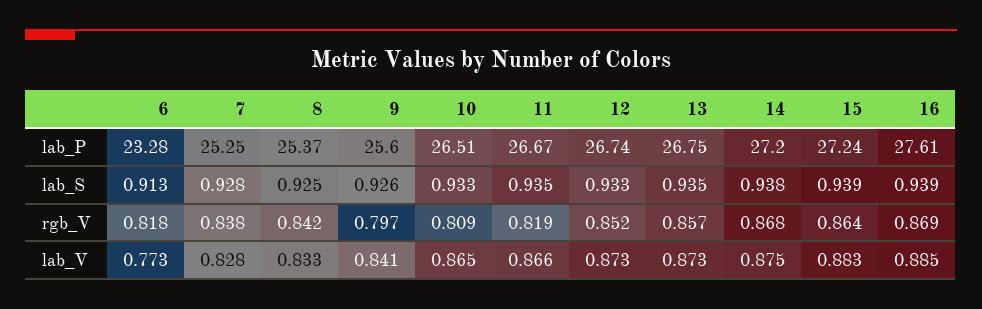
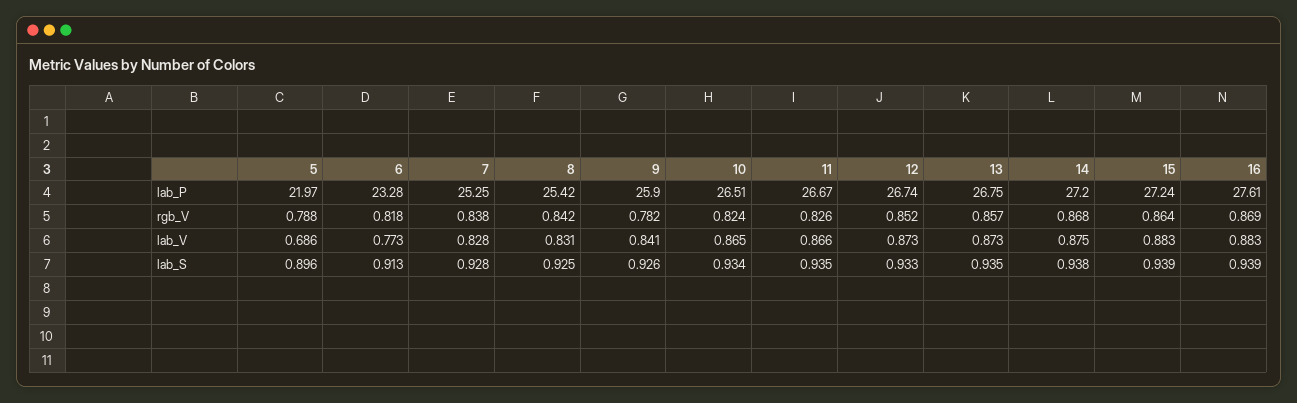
8, lab_P: 25.37 -> 25.42
9, lab_P: 25.6 -> 25.9
10, lab_S: 0.933 -> 0.934
9, rgb_V: 0.797 -> 0.782
10, rgb_V: 0.809 -> 0.824
11, rgb_V: 0.819 -> 0.826
8, lab_V: 0.833 -> 0.831
16, lab_V: 0.885 -> 0.883
5, lab_P: none -> 21.97
5, rgb_V: none -> 0.788
5, lab_V: none -> 0.686
5, lab_S: none -> 0.896

